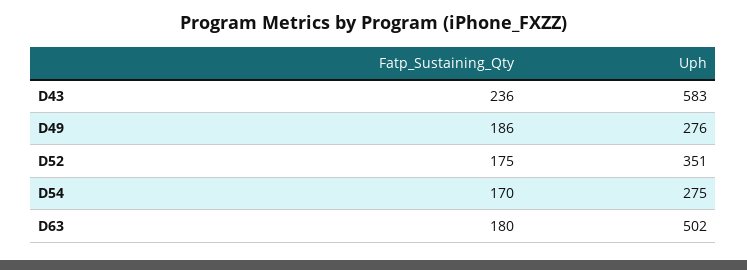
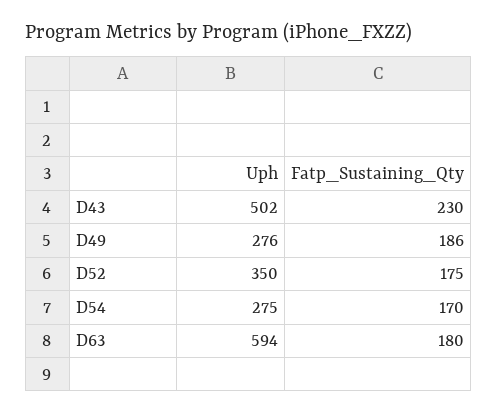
Fatp_Sustaining_Qty, D43: 236 -> 230
Uph, D43: 583 -> 502
Uph, D52: 351 -> 350
Uph, D63: 502 -> 594

